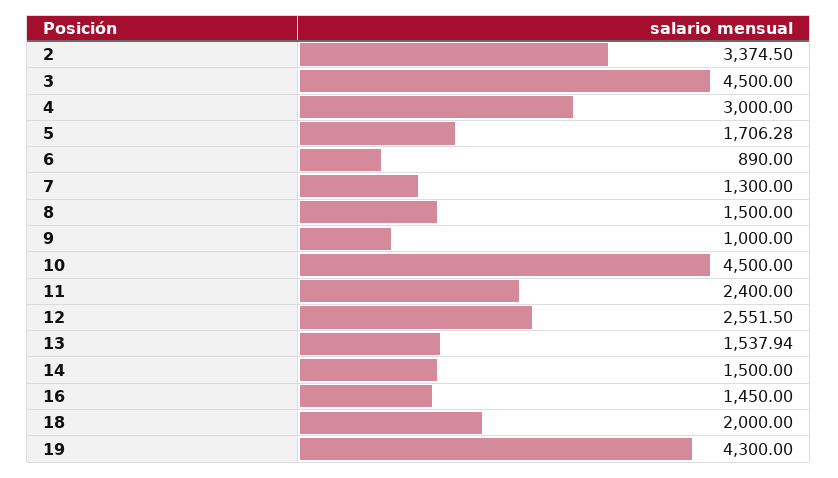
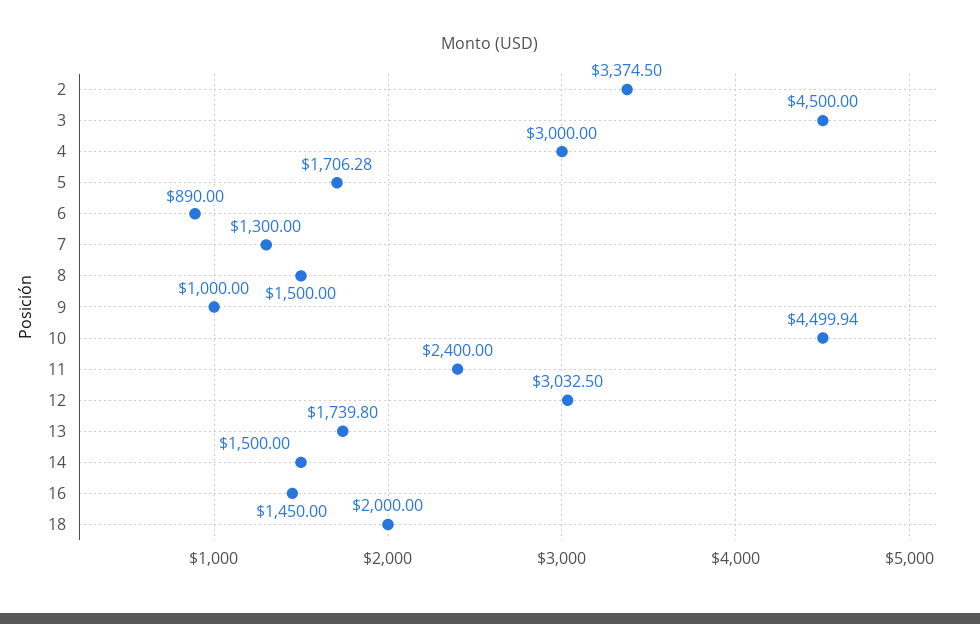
10: 4500 -> 4499.94
12: 2551.5 -> 3032.5
13: 1537.94 -> 1739.8
19: 4300 -> none

